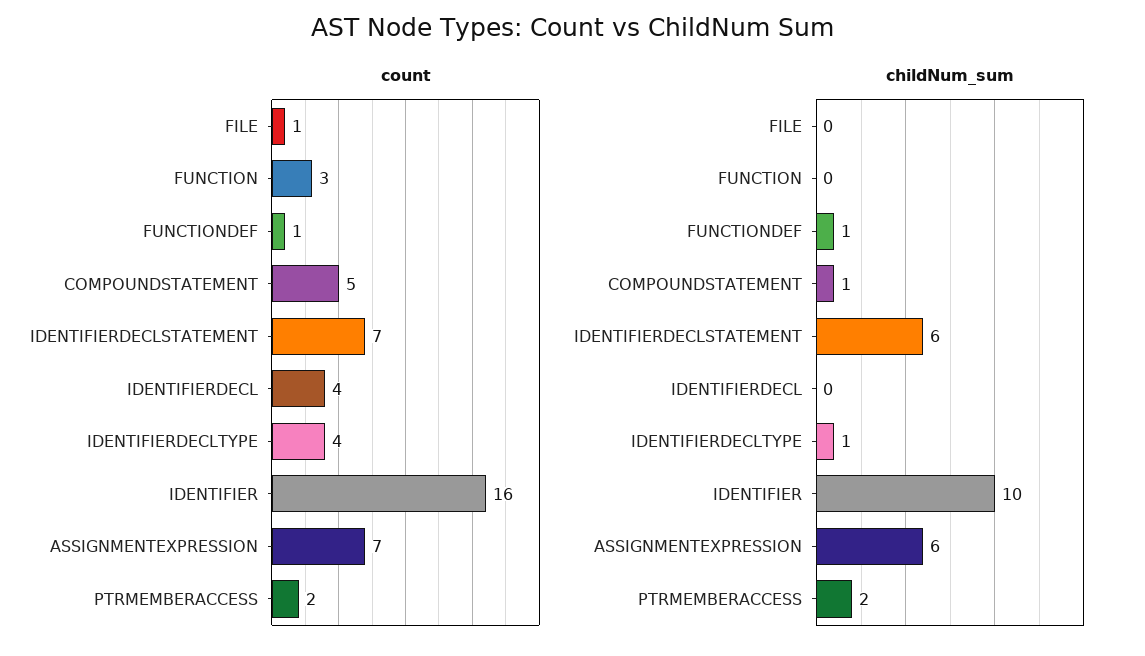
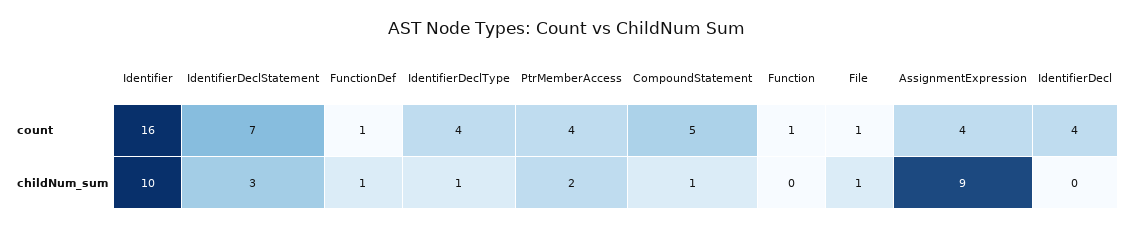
count, FUNCTION: 3 -> 1
count, ASSIGNMENTEXPRESSION: 7 -> 4
count, PTRMEMBERACCESS: 2 -> 4
childNum_sum, FILE: 0 -> 1
childNum_sum, IDENTIFIERDECLSTATEMENT: 6 -> 3
childNum_sum, ASSIGNMENTEXPRESSION: 6 -> 9

